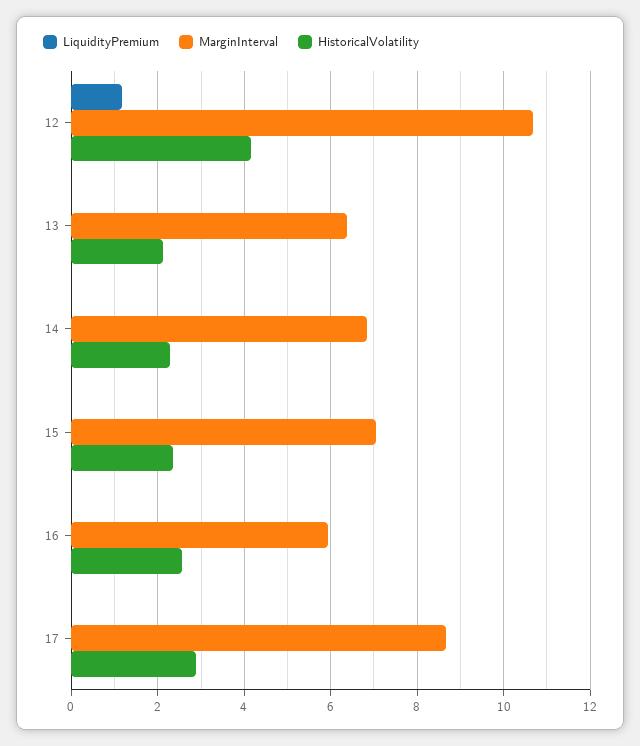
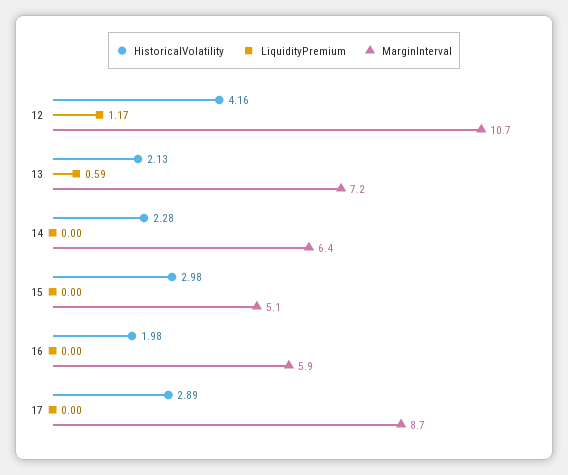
LiquidityPremium, 13: 0 -> 0.59
MarginInterval, 13: 6.4 -> 7.2
MarginInterval, 14: 6.8 -> 6.4
MarginInterval, 15: 7 -> 5.1
HistoricalVolatility, 15: 2.4 -> 2.98
HistoricalVolatility, 16: 2.6 -> 1.98

